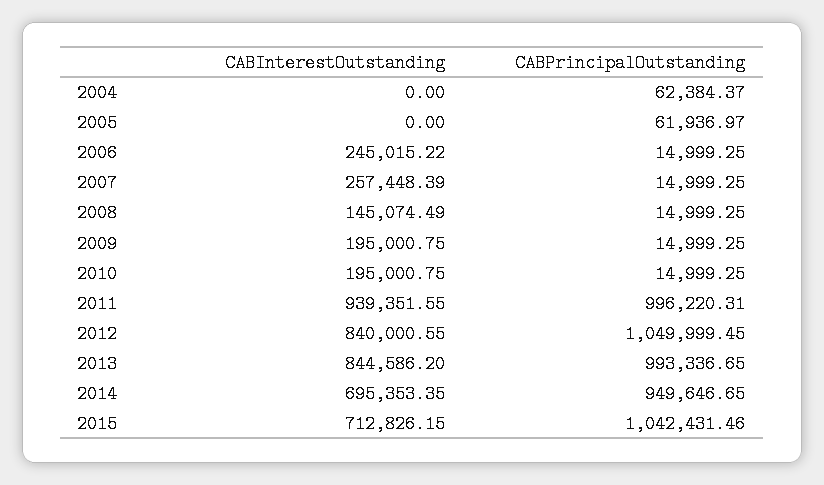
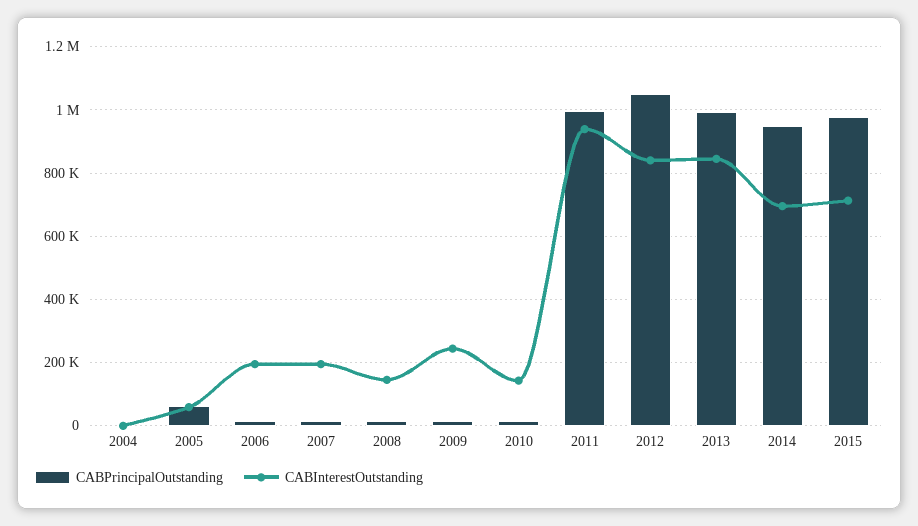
CABPrincipalOutstanding, 2004: 62384.37 -> 0
CABInterestOutstanding, 2005: 0 -> 60000
CABInterestOutstanding, 2006: 245015.22 -> 200000
CABInterestOutstanding, 2007: 257448.39 -> 200000
CABInterestOutstanding, 2009: 195000.75 -> 240000
CABInterestOutstanding, 2010: 195000.75 -> 140000
CABPrincipalOutstanding, 2015: 1042431.46 -> 980000

